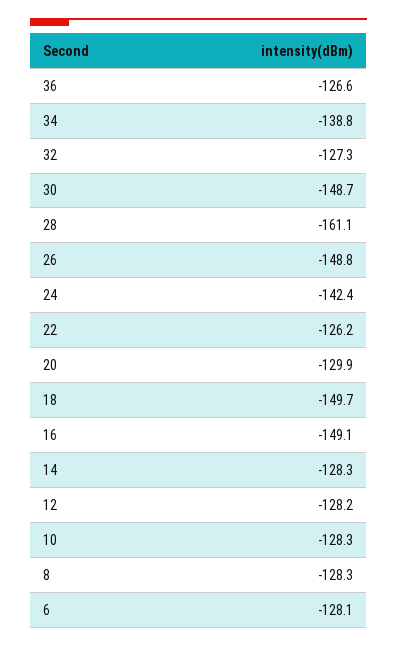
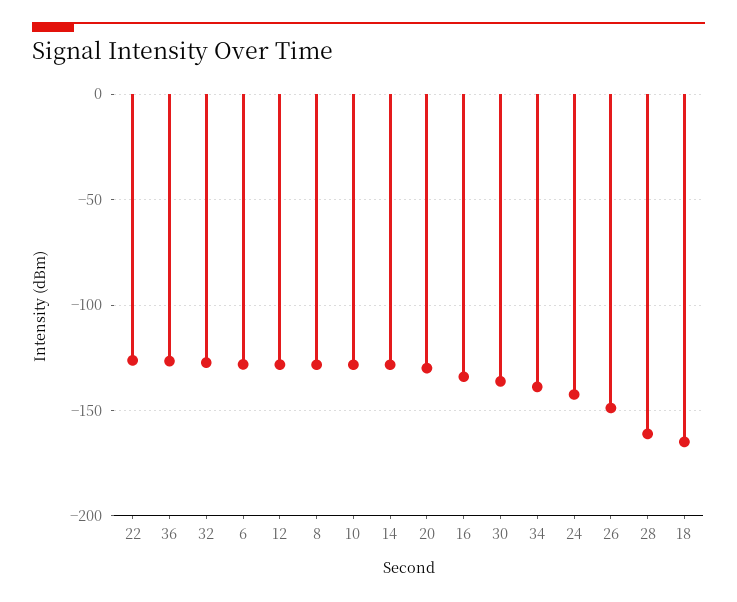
30: -148.7 -> -135
18: -149.7 -> -165
16: -149.1 -> -135

